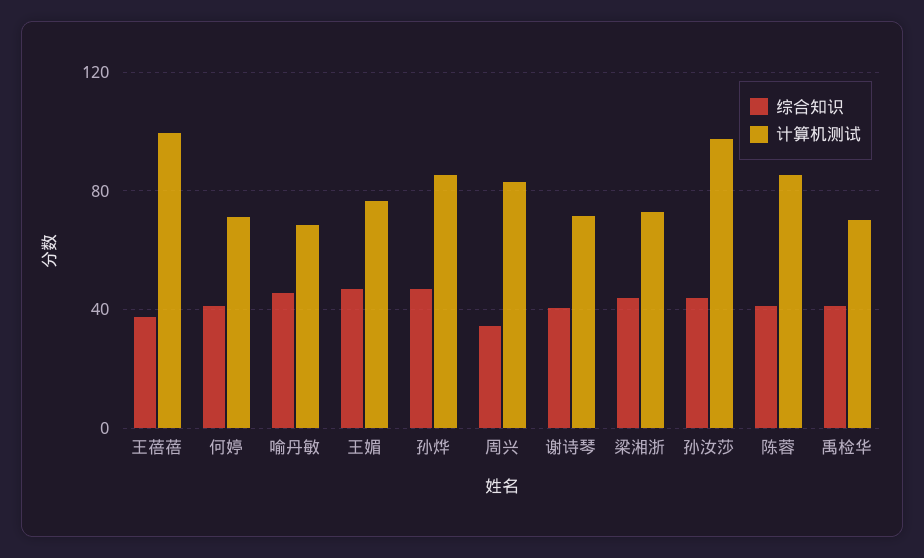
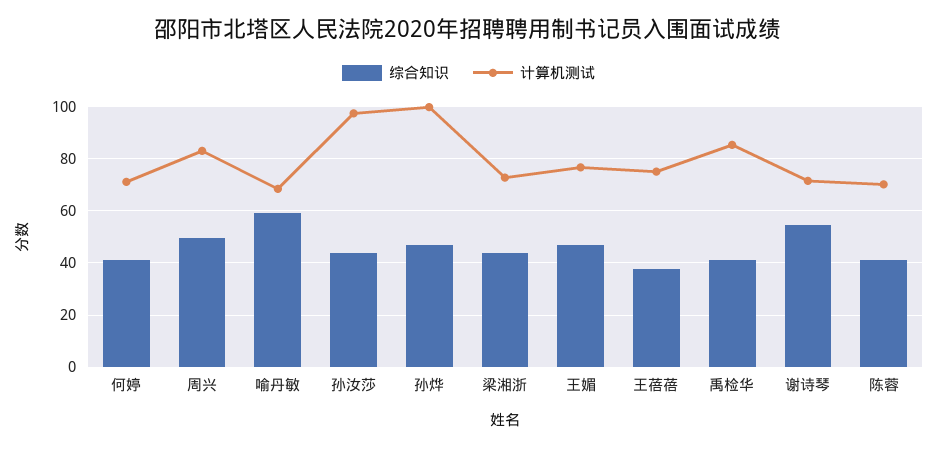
计算机测试, 王蓓蓓: 100 -> 75
综合知识, 喻丹敏: 45 -> 60
计算机测试, 孙烨: 85 -> 100
综合知识, 周兴: 35 -> 50
综合知识, 谢诗琴: 40 -> 55
计算机测试, 陈蓉: 85 -> 70
计算机测试, 禹检华: 70 -> 85

